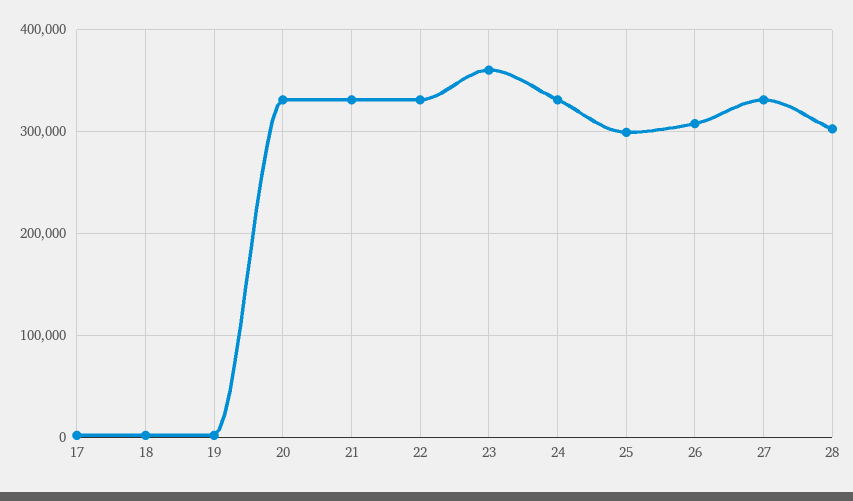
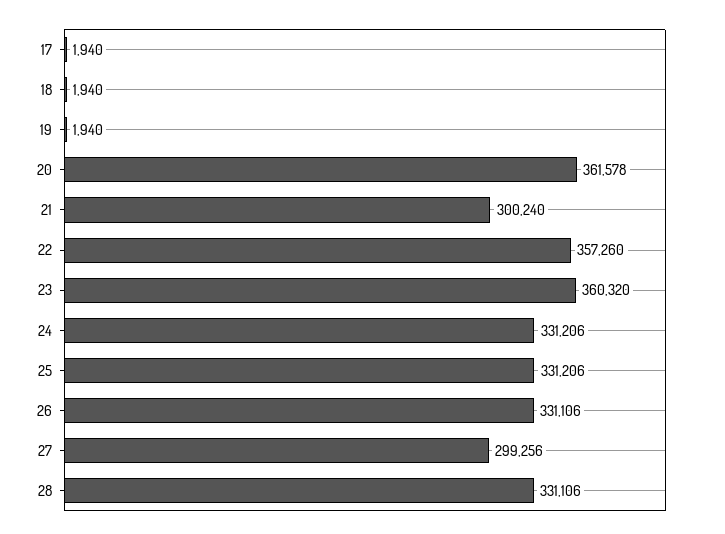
20: 330000 -> 361578
21: 330000 -> 300240
22: 330000 -> 357260
25: 300000 -> 331206
26: 310000 -> 331106
27: 330000 -> 299256
28: 300000 -> 331106

